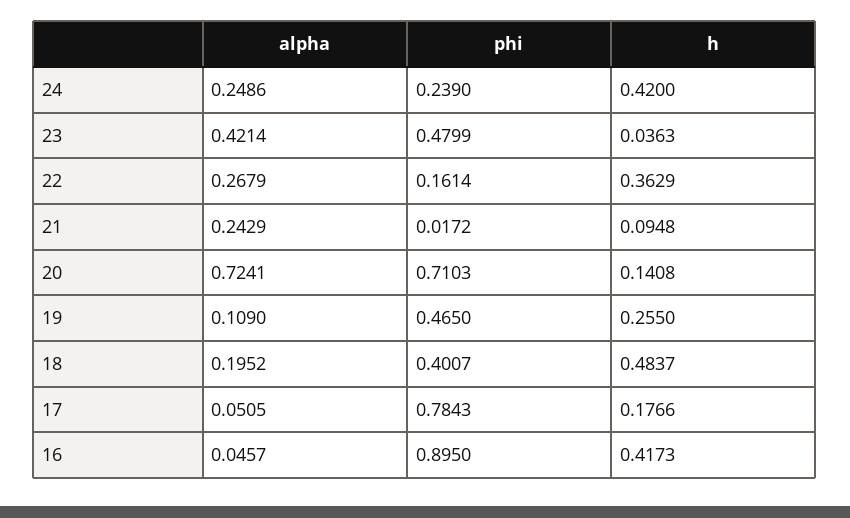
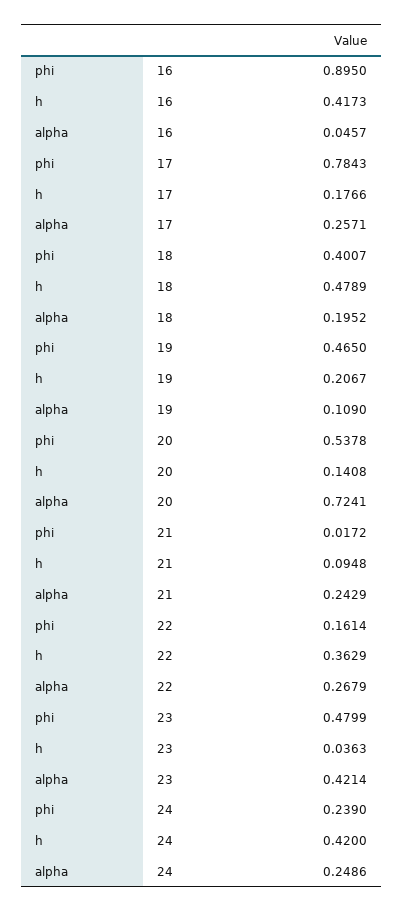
phi, 20: 0.7103 -> 0.5378
h, 19: 0.255 -> 0.2067
h, 18: 0.4837 -> 0.4789
alpha, 17: 0.0505 -> 0.2571

